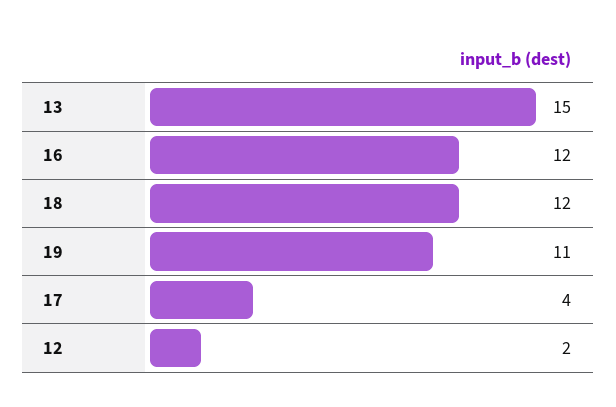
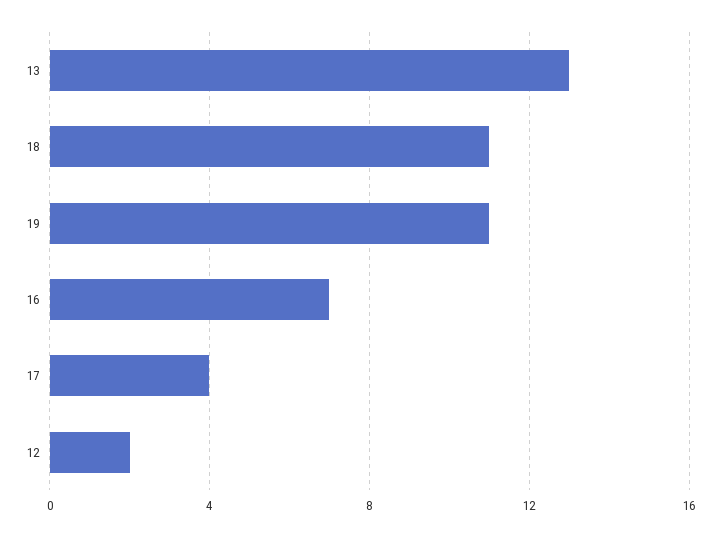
13: 15 -> 13
16: 12 -> 7
18: 12 -> 11

